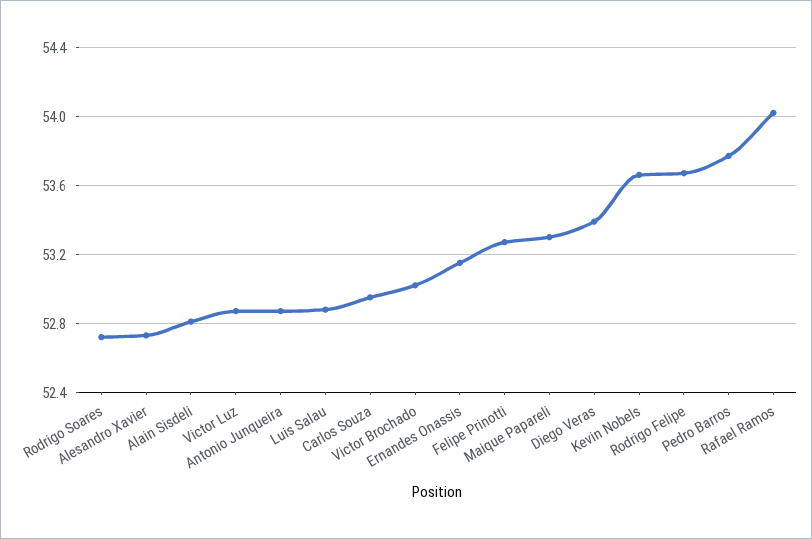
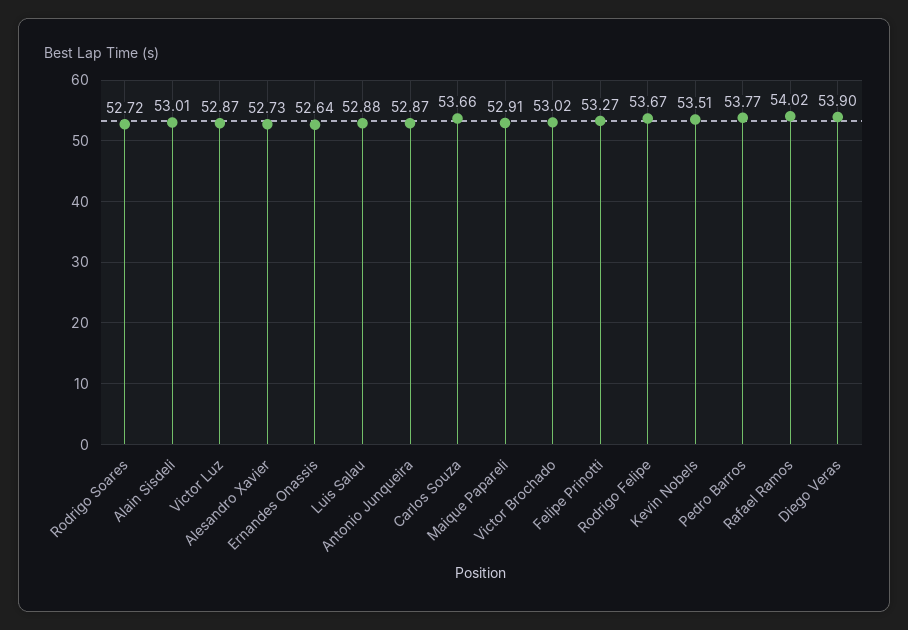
Alain Sisdeli: 52.8 -> 53.01
Carlos Souza: 52.95 -> 53.66
Ernandes Onassis: 53.15 -> 52.64
Maique Papareli: 53.3 -> 52.91
Diego Veras: 53.4 -> 53.9
Kevin Nobels: 53.65 -> 53.51

